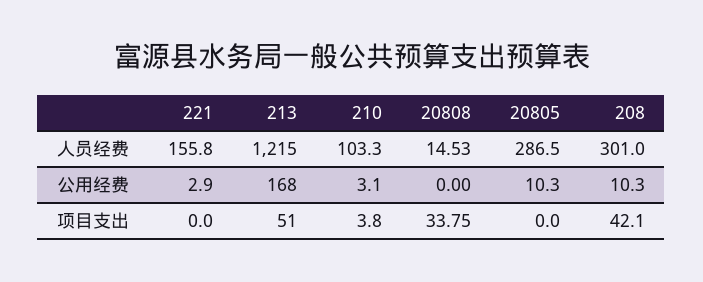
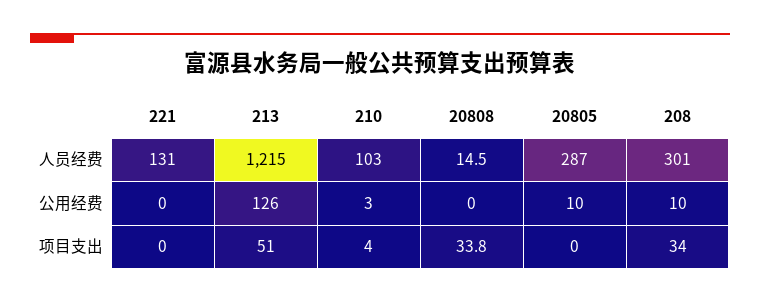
221, 人员经费: 155.8 -> 131
221, 公用经费: 2.9 -> 0
213, 公用经费: 168 -> 126
208, 项目支出: 42.1 -> 34

